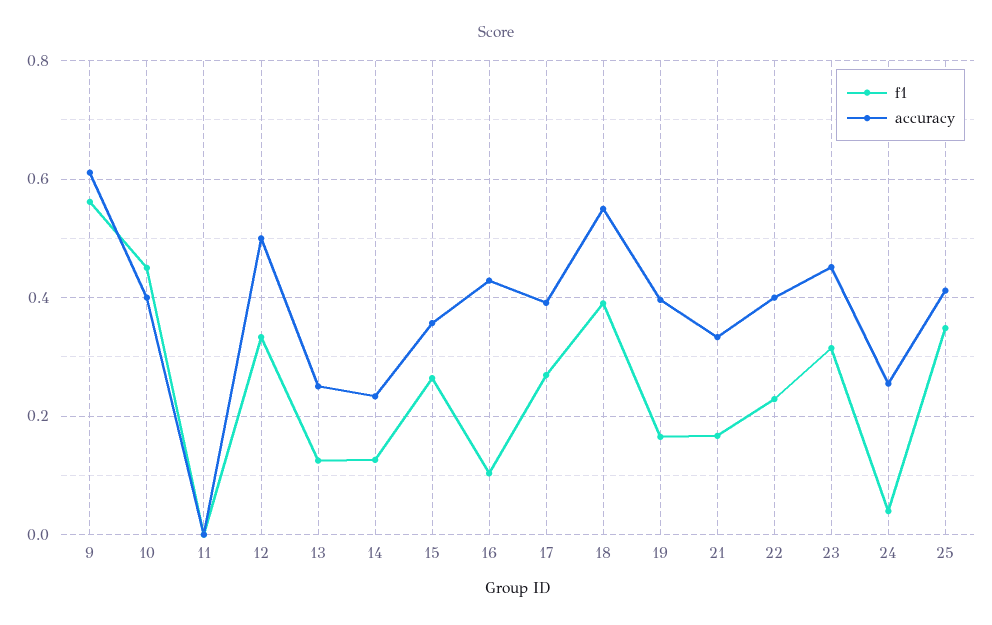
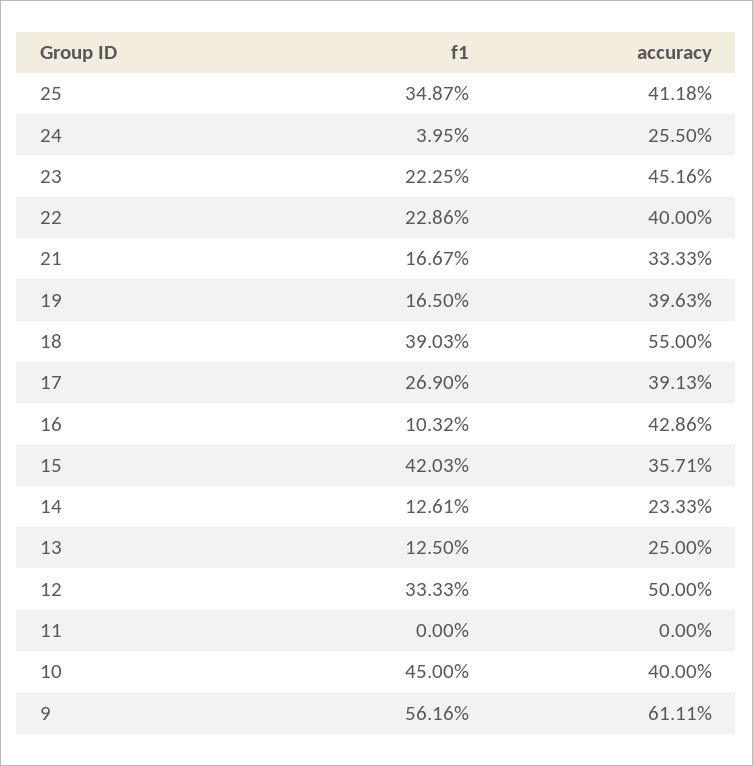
f1, 15: 0.26 -> 0.4203
f1, 23: 0.32 -> 0.2225

